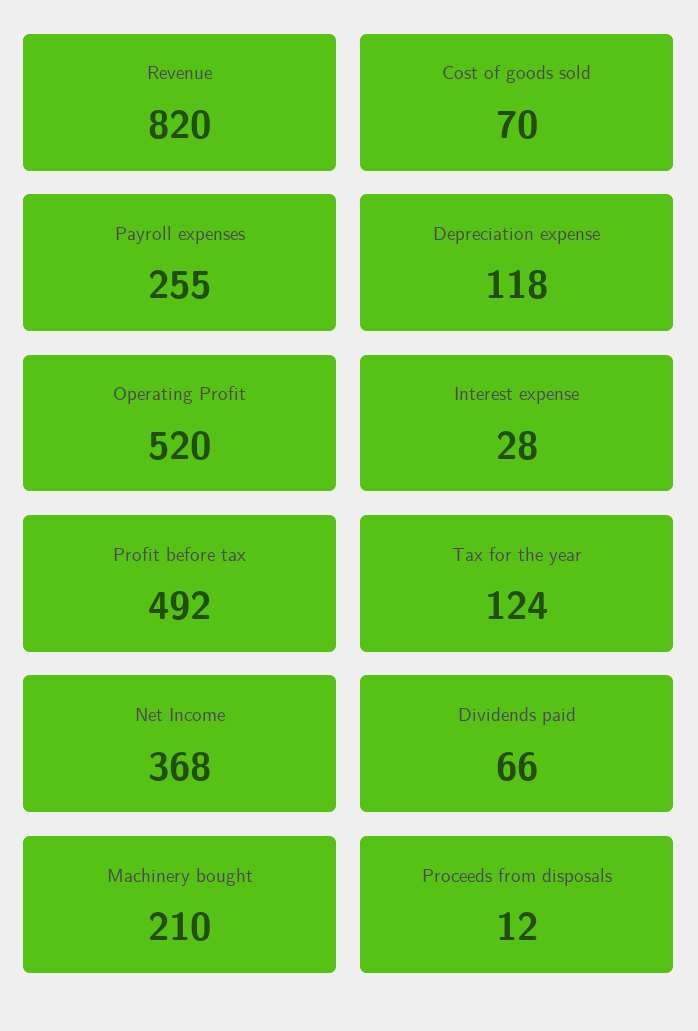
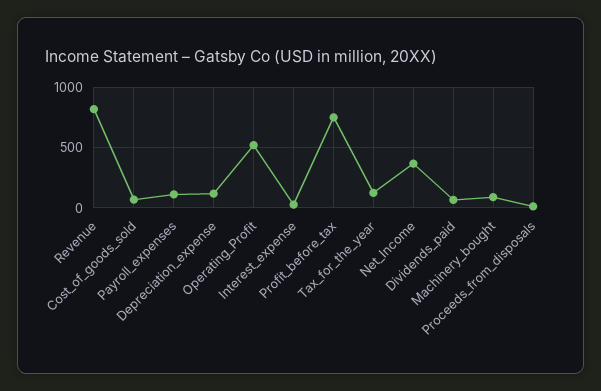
Payroll expenses: 255 -> 100
Profit before tax: 492 -> 750
Machinery bought: 210 -> 100

